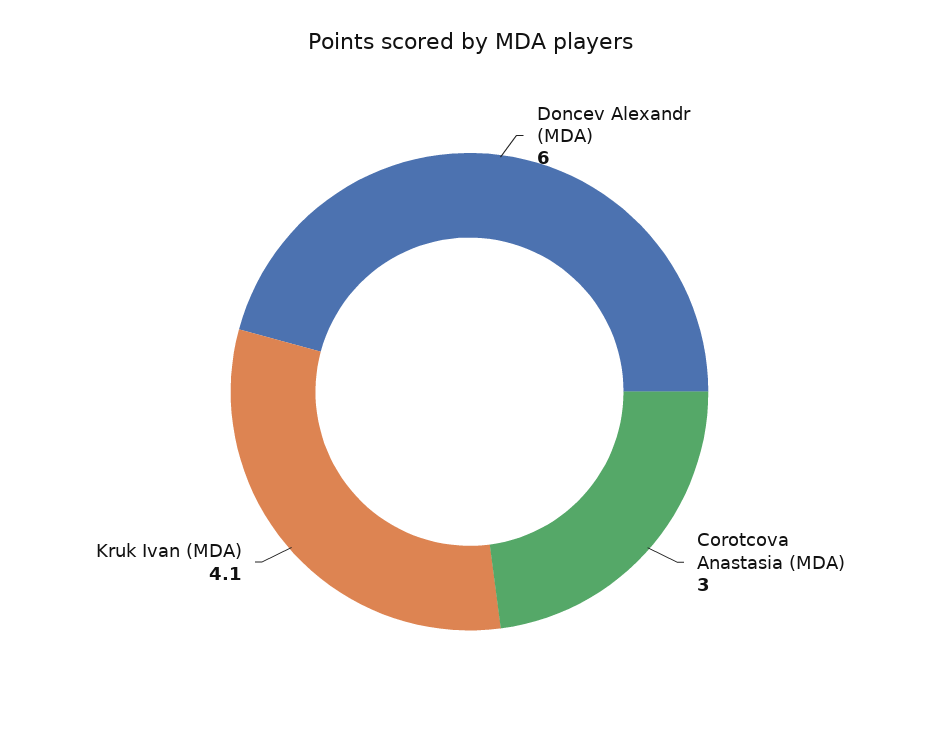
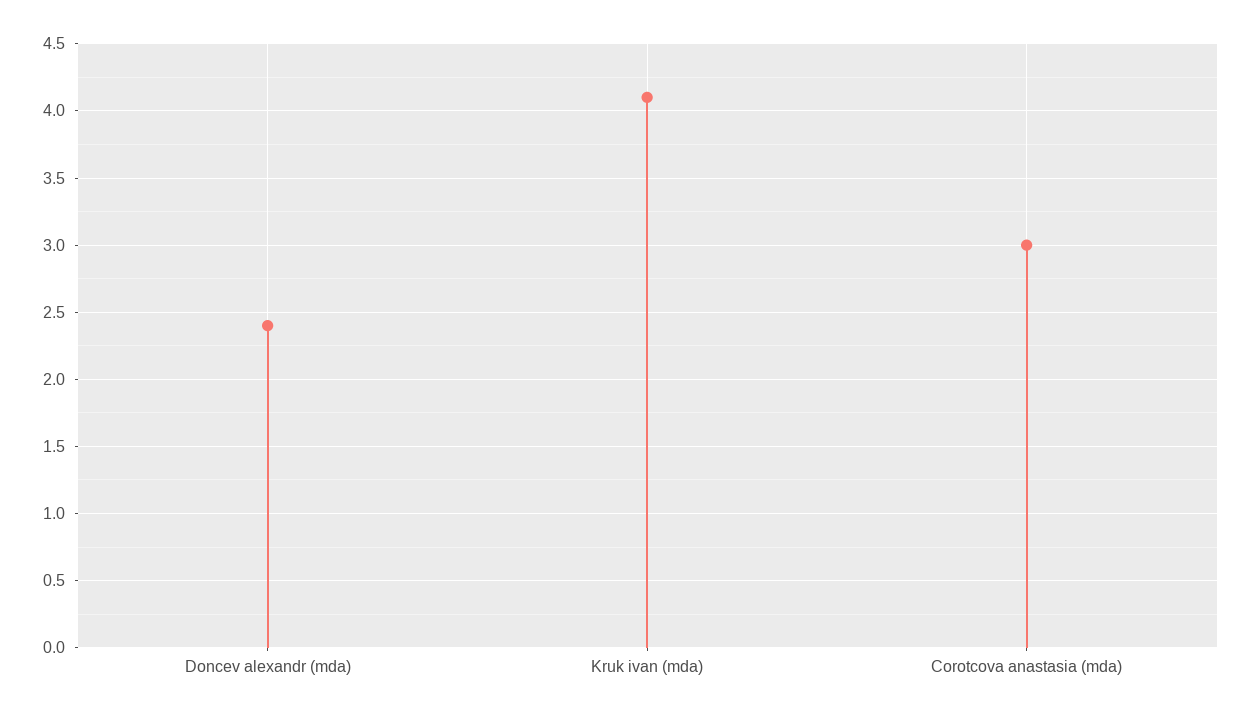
Doncev Alexandr (MDA): 6 -> 2.4

